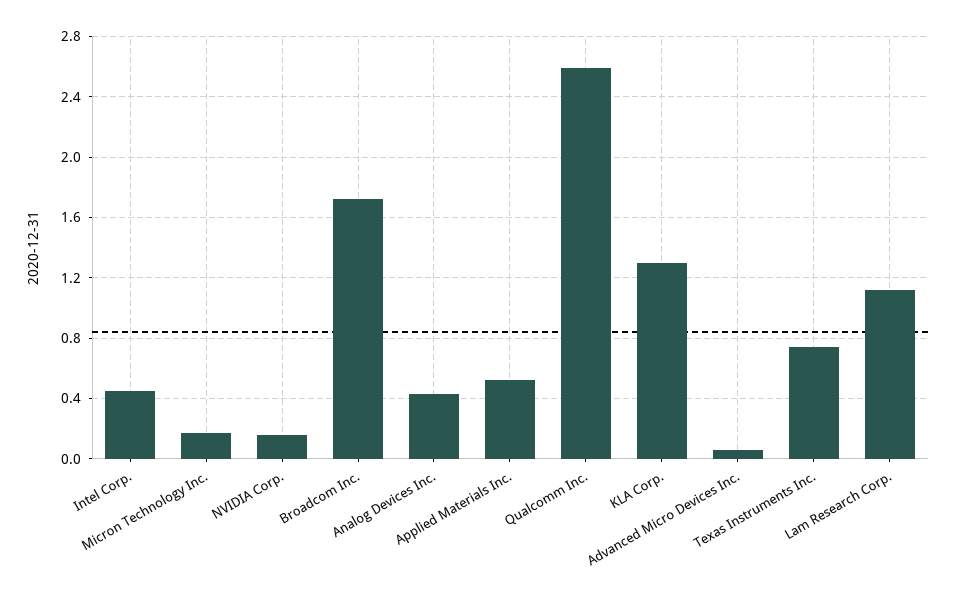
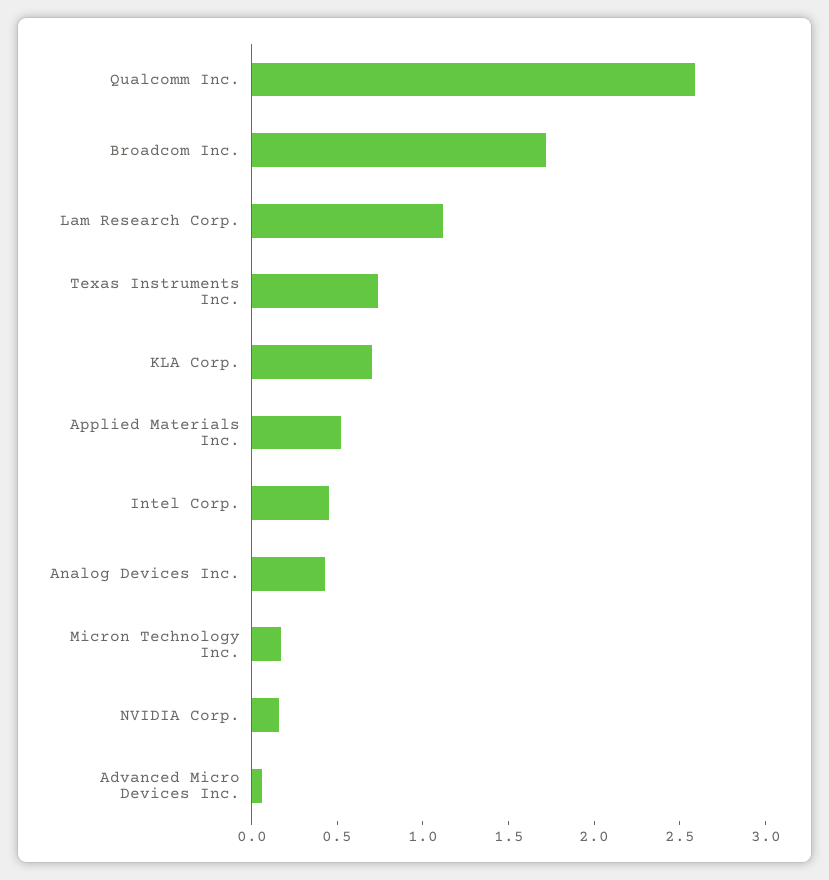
KLA Corp.: 1.3 -> 0.7

